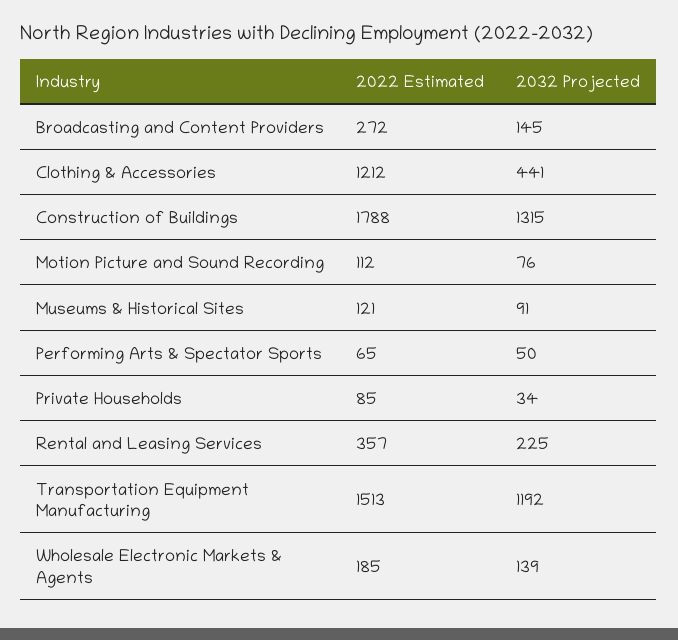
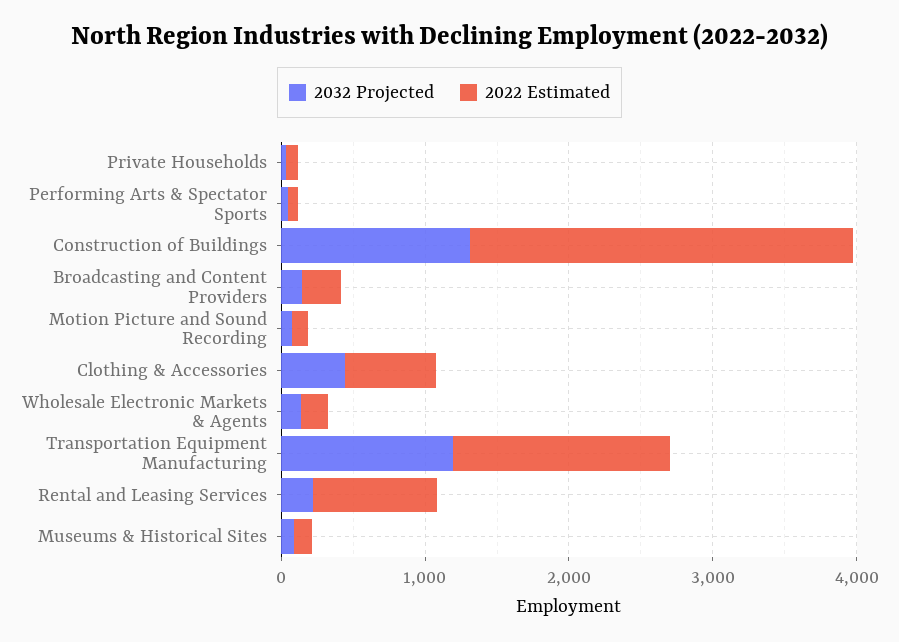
2022 Estimated, Clothing & Accessories: 1212 -> 600
2022 Estimated, Construction of Buildings: 1788 -> 2600
2022 Estimated, Rental and Leasing Services: 357 -> 800

